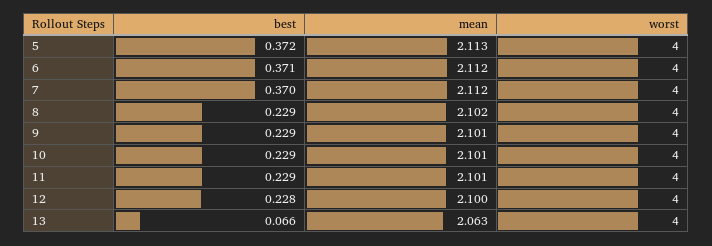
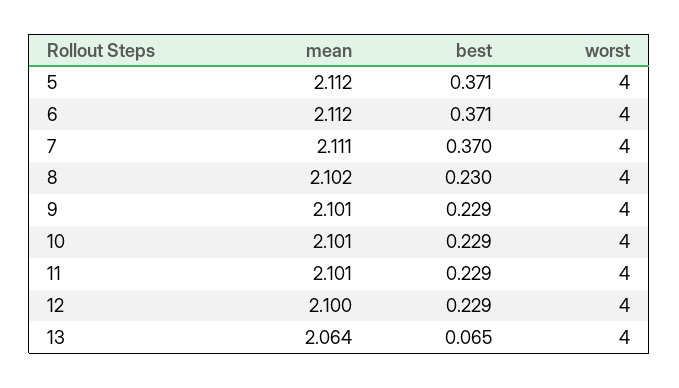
best, 5: 0.372 -> 0.371
mean, 5: 2.113 -> 2.112
mean, 7: 2.112 -> 2.111
best, 8: 0.229 -> 0.23
best, 12: 0.228 -> 0.229
best, 13: 0.066 -> 0.065
mean, 13: 2.063 -> 2.064

